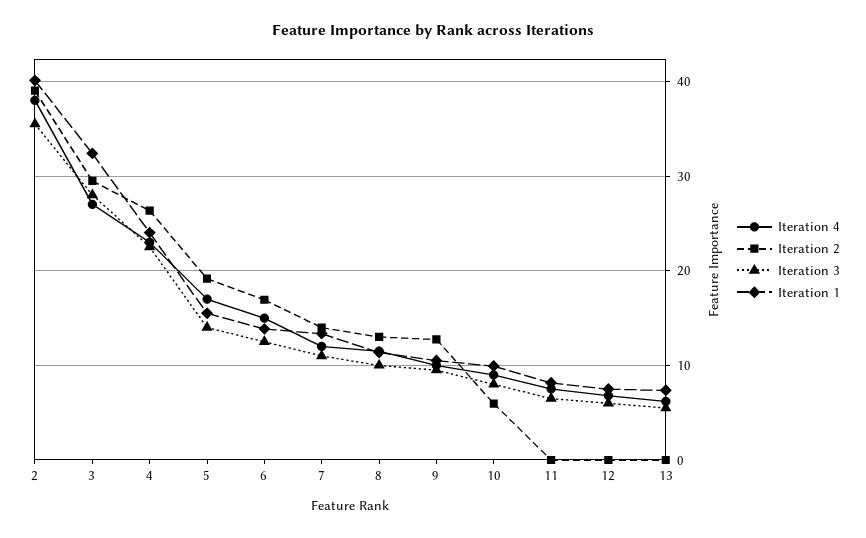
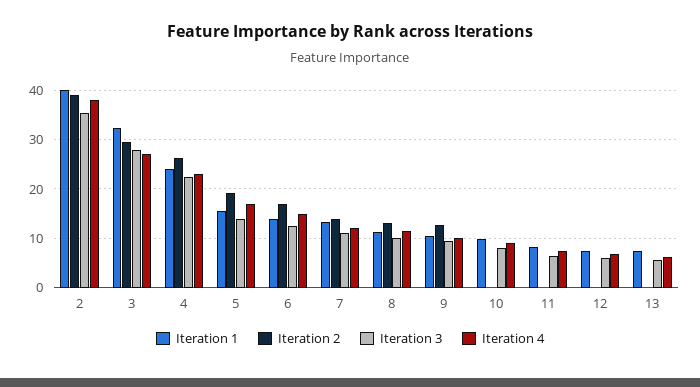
Iteration 2, 10: 6 -> 0

